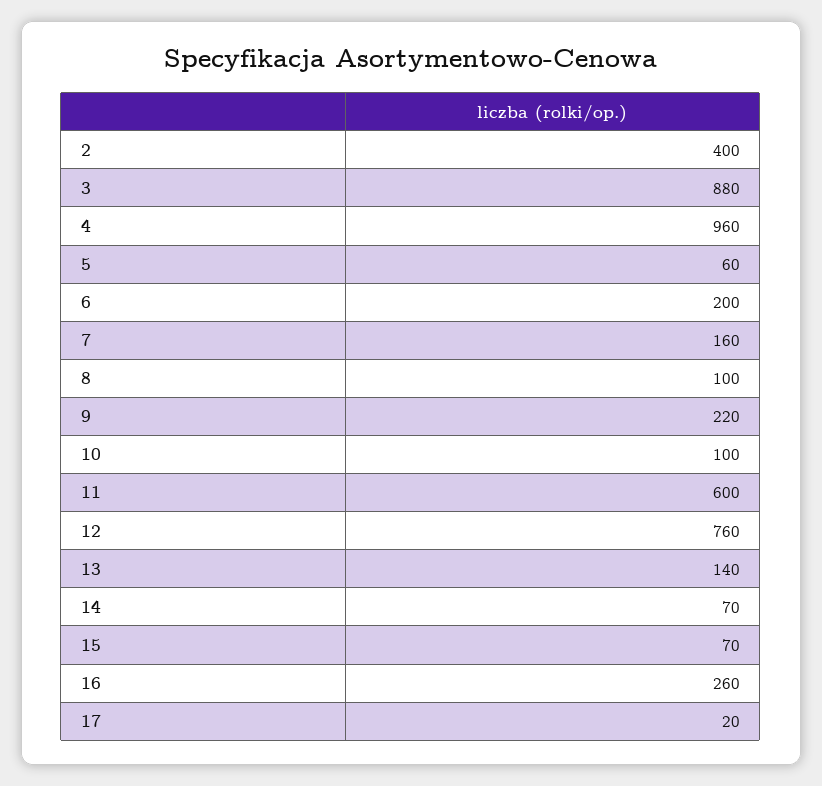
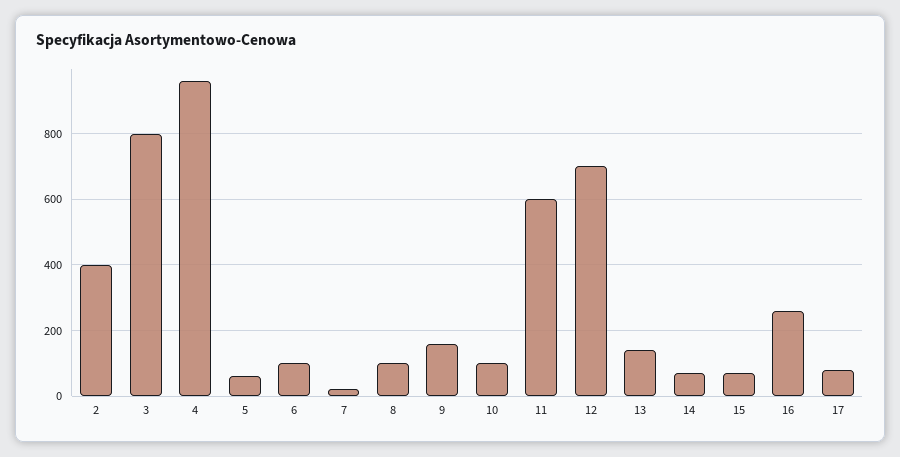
3: 880 -> 800
6: 200 -> 100
7: 160 -> 20
9: 220 -> 160
12: 760 -> 700
17: 20 -> 80

